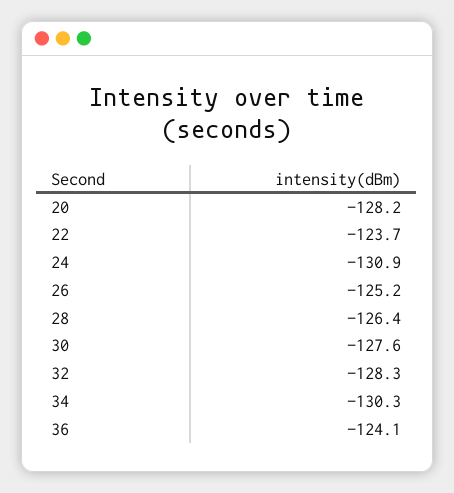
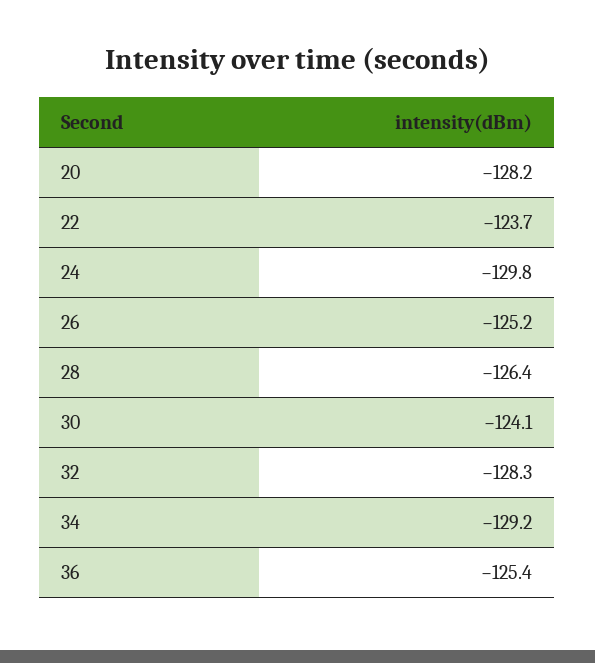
24: -130.9 -> -129.8
30: -127.6 -> -124.1
34: -130.3 -> -129.2
36: -124.1 -> -125.4

